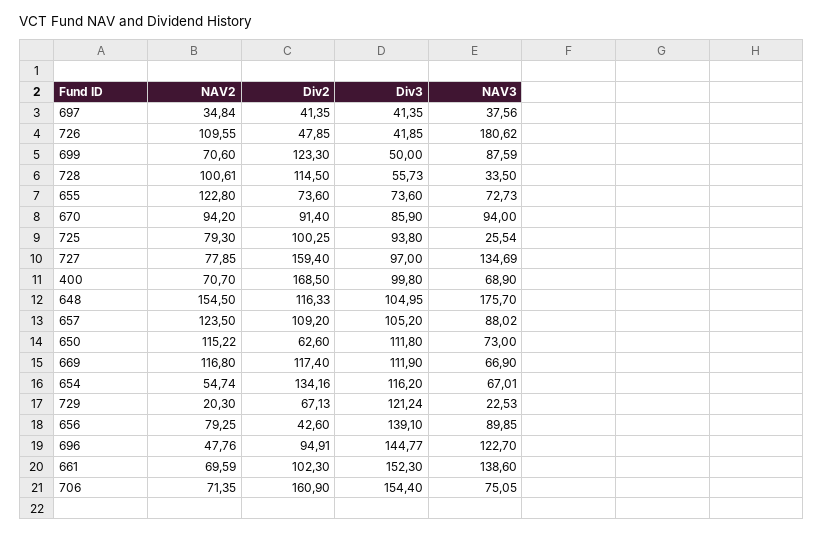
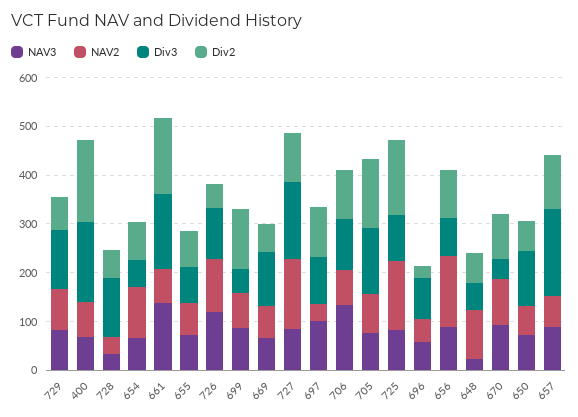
Div2, 697: 41.35 -> 100
Div3, 697: 41.35 -> 100
NAV3, 697: 37.56 -> 100
Div3, 726: 41.85 -> 100
NAV3, 726: 180.62 -> 120
NAV2, 728: 100.61 -> 40
Div2, 728: 114.5 -> 60
Div3, 728: 55.73 -> 120
NAV2, 655: 122.8 -> 60
Div3, 670: 85.9 -> 40
NAV2, 725: 79.3 -> 140
Div2, 725: 100.25 -> 160
NAV3, 725: 25.54 -> 80
NAV2, 727: 77.85 -> 140
Div2, 727: 159.4 -> 100
Div3, 727: 97 -> 160
NAV3, 727: 134.69 -> 80
Div3, 400: 99.8 -> 160
NAV2, 648: 154.5 -> 100
Div2, 648: 116.33 -> 60
Div3, 648: 104.95 -> 60
NAV3, 648: 175.7 -> 20
NAV2, 657: 123.5 -> 60
Div3, 657: 105.2 -> 180
NAV2, 650: 115.22 -> 60
NAV2, 669: 116.8 -> 60
Div2, 669: 117.4 -> 60
NAV2, 654: 54.74 -> 100
Div2, 654: 134.16 -> 80
Div3, 654: 116.2 -> 60
NAV2, 729: 20.3 -> 80
NAV3, 729: 22.53 -> 80
NAV2, 656: 79.25 -> 140
Div2, 656: 42.6 -> 100
Div3, 656: 139.1 -> 80
Div2, 696: 94.91 -> 20
Div3, 696: 144.77 -> 80
NAV3, 696: 122.7 -> 60
Div2, 661: 102.3 -> 160
Div2, 706: 160.9 -> 100
Div3, 706: 154.4 -> 100
NAV3, 706: 75.05 -> 140
NAV3, 705: none -> 80
NAV2, 705: none -> 80
Div3, 705: none -> 140
Div2, 705: none -> 140

